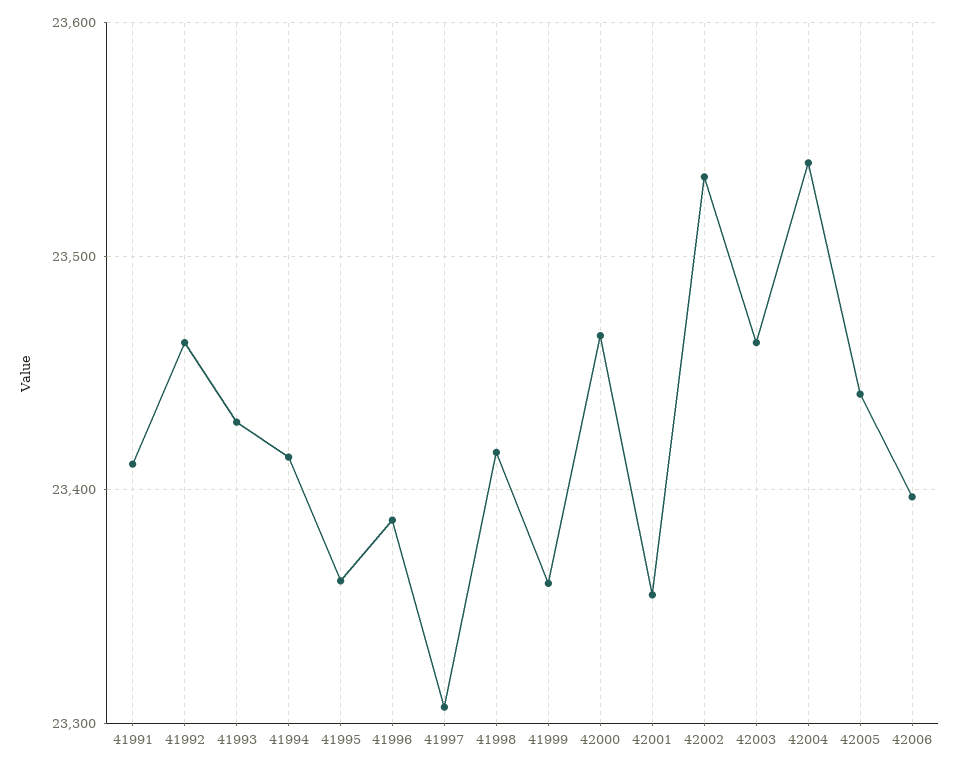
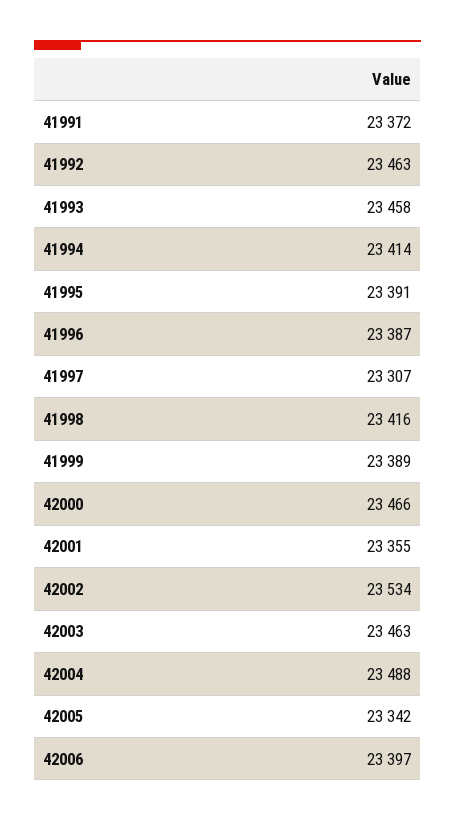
41991: 23410 -> 23372
41993: 23430 -> 23458
41995: 23360 -> 23391
41999: 23360 -> 23389
42004: 23540 -> 23488
42005: 23440 -> 23342

